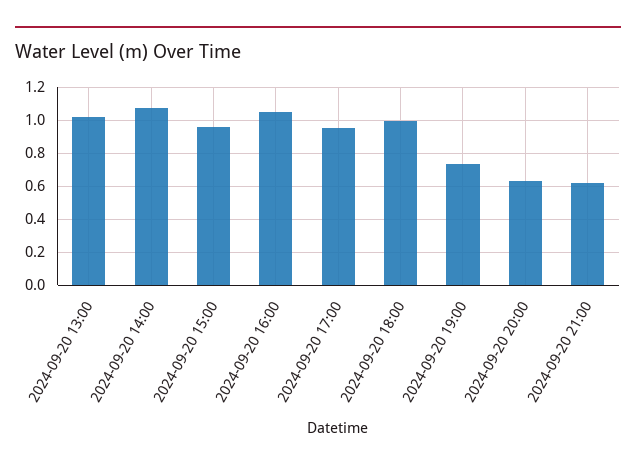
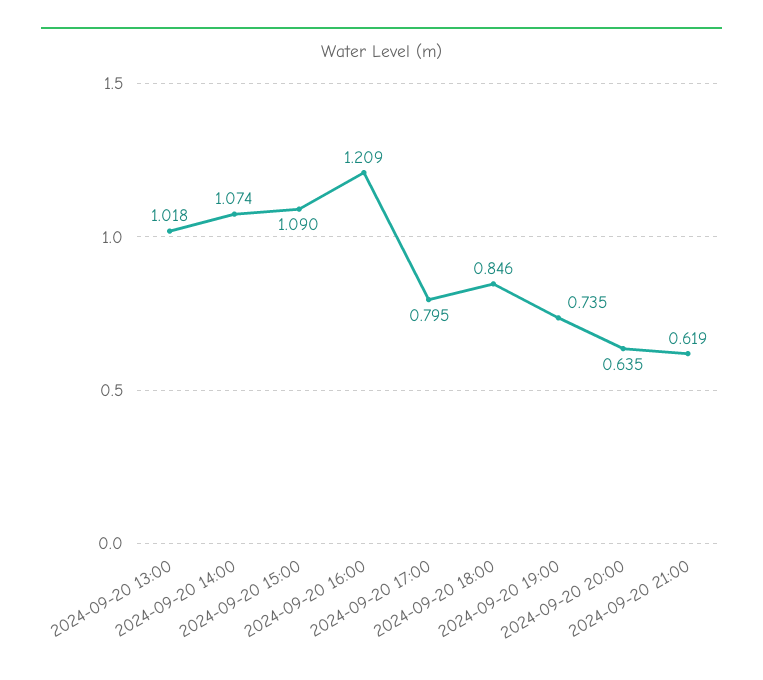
2024-09-20 15:00: 0.95 -> 1.09
2024-09-20 16:00: 1.05 -> 1.209
2024-09-20 17:00: 0.95 -> 0.795
2024-09-20 18:00: 1 -> 0.846

